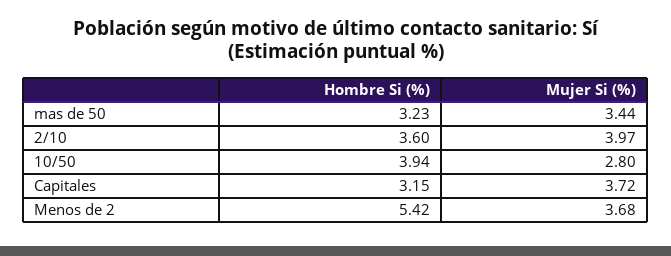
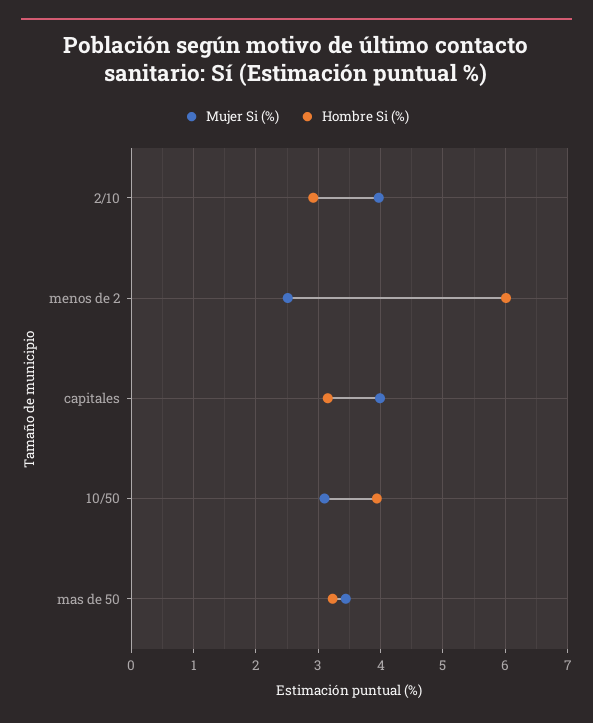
Hombre Si (%), 2/10: 3.6 -> 2.9
Mujer Si (%), 10/50: 2.8 -> 3.1
Mujer Si (%), Capitales: 3.72 -> 4
Hombre Si (%), Menos de 2: 5.42 -> 6
Mujer Si (%), Menos de 2: 3.68 -> 2.5

